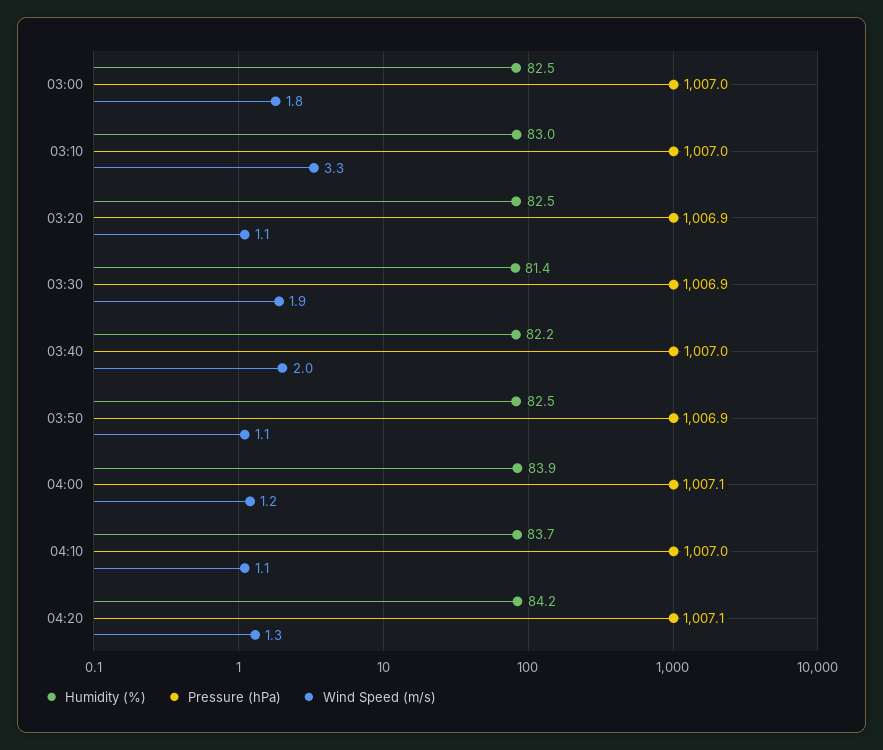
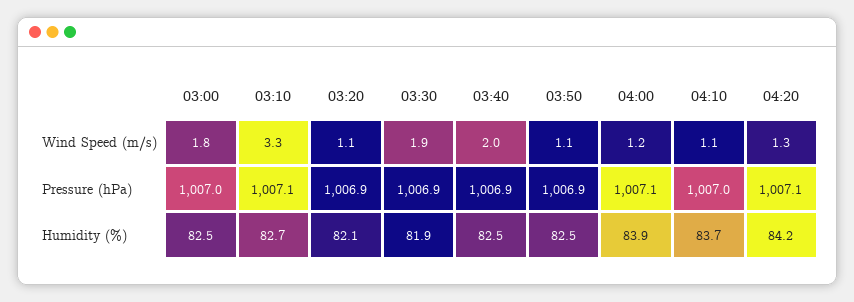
Humidity (%), 03:10: 83 -> 82.7
Pressure (hPa), 03:10: 1007 -> 1007.1
Humidity (%), 03:20: 82.5 -> 82.1
Humidity (%), 03:30: 81.4 -> 81.9
Humidity (%), 03:40: 82.2 -> 82.5
Pressure (hPa), 03:40: 1007 -> 1006.9

